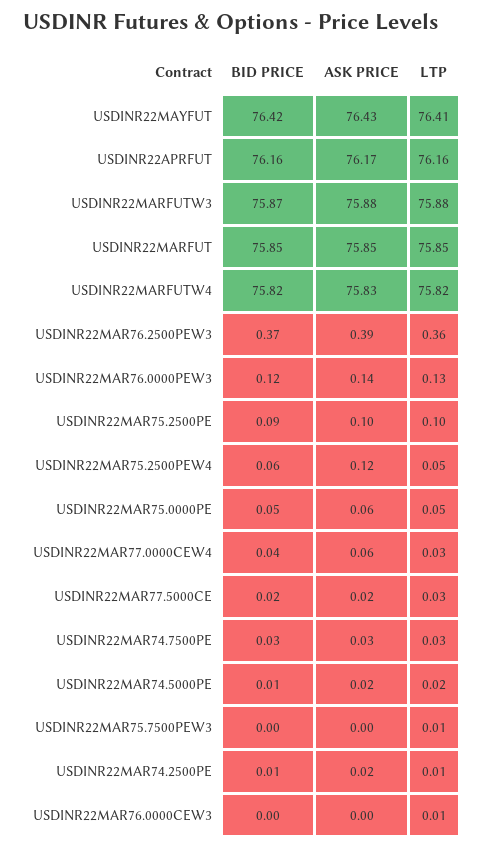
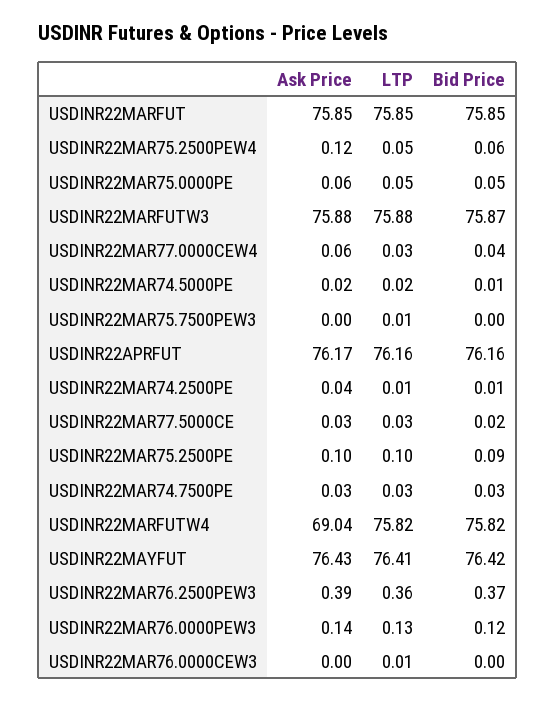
ASK PRICE, USDINR22MARFUTW4: 75.83 -> 69.04
ASK PRICE, USDINR22MAR77.5000CE: 0.02 -> 0.03
ASK PRICE, USDINR22MAR74.2500PE: 0.02 -> 0.04

